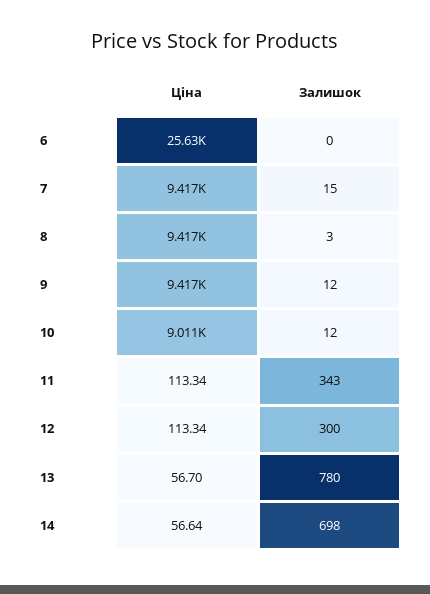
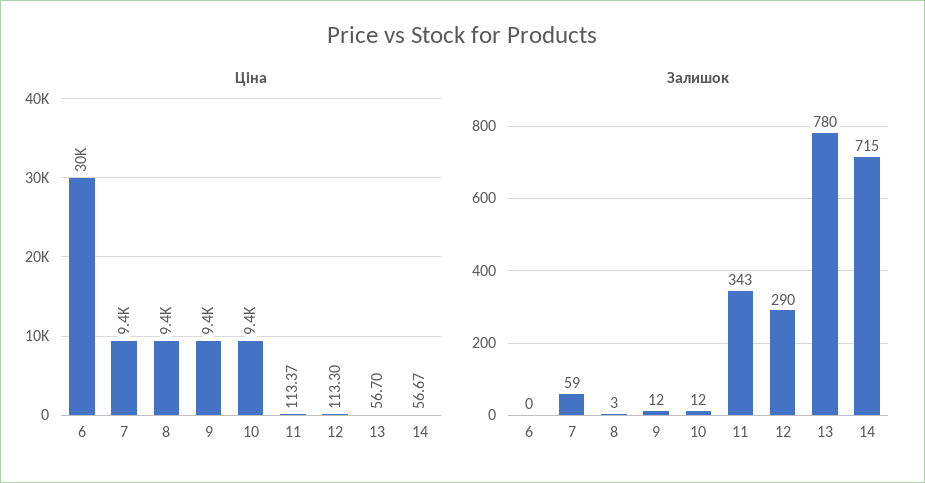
Ціна, 6: 25630 -> 30000
Залишок, 7: 15 -> 59
Ціна, 10: 9011 -> 9400
Ціна, 11: 113.34 -> 113.37
Ціна, 12: 113.34 -> 113.3
Залишок, 12: 300 -> 290
Ціна, 14: 56.64 -> 56.67
Залишок, 14: 698 -> 715

